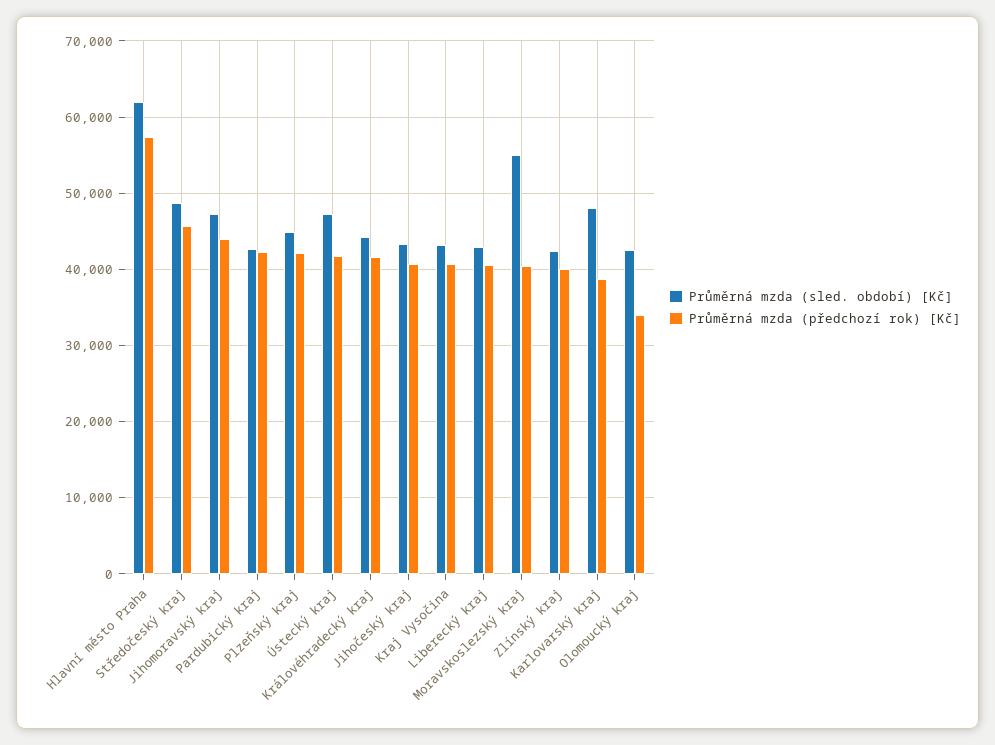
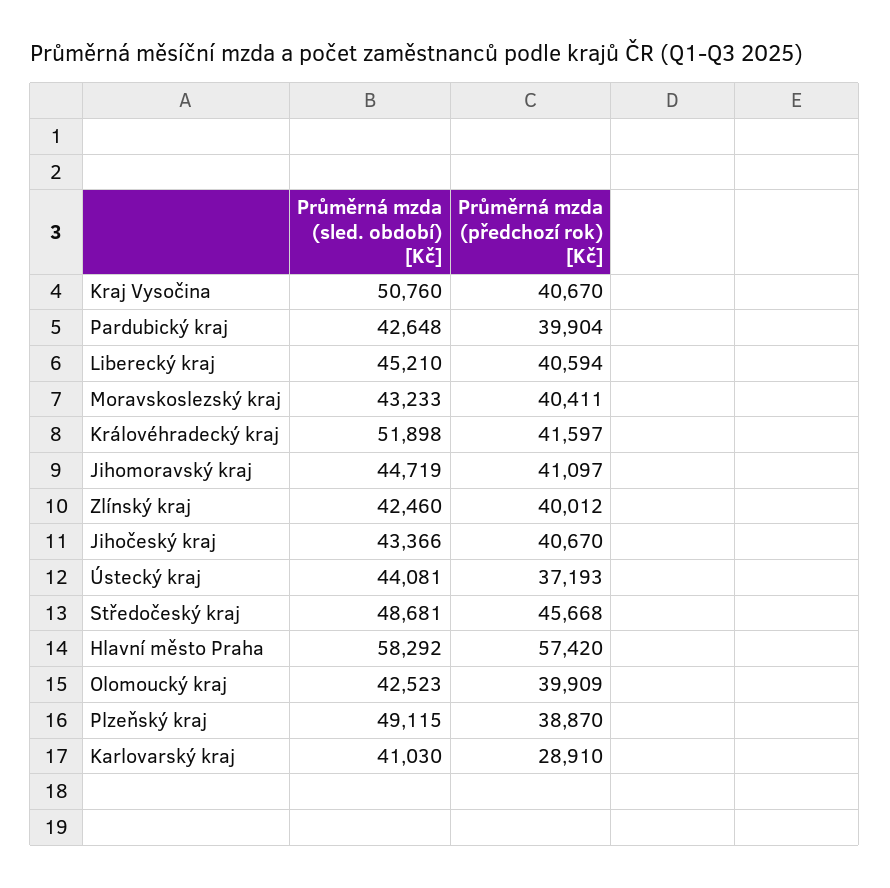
Průměrná mzda (sled. období) [Kč], Hlavní město Praha: 62000 -> 58292
Průměrná mzda (sled. období) [Kč], Jihomoravský kraj: 47000 -> 44719
Průměrná mzda (předchozí rok) [Kč], Jihomoravský kraj: 44000 -> 41097
Průměrná mzda (předchozí rok) [Kč], Pardubický kraj: 42000 -> 39904
Průměrná mzda (sled. období) [Kč], Plzeňský kraj: 45000 -> 49115
Průměrná mzda (předchozí rok) [Kč], Plzeňský kraj: 42000 -> 38870
Průměrná mzda (sled. období) [Kč], Ústecký kraj: 47000 -> 44081
Průměrná mzda (předchozí rok) [Kč], Ústecký kraj: 42000 -> 37193
Průměrná mzda (sled. období) [Kč], Královéhradecký kraj: 44000 -> 51898
Průměrná mzda (sled. období) [Kč], Kraj Vysočina: 43000 -> 50760
Průměrná mzda (sled. období) [Kč], Liberecký kraj: 43000 -> 45210
Průměrná mzda (sled. období) [Kč], Moravskoslezský kraj: 55000 -> 43233
Průměrná mzda (sled. období) [Kč], Karlovarský kraj: 48000 -> 41030
Průměrná mzda (předchozí rok) [Kč], Karlovarský kraj: 39000 -> 28910
Průměrná mzda (předchozí rok) [Kč], Olomoucký kraj: 34000 -> 39909

